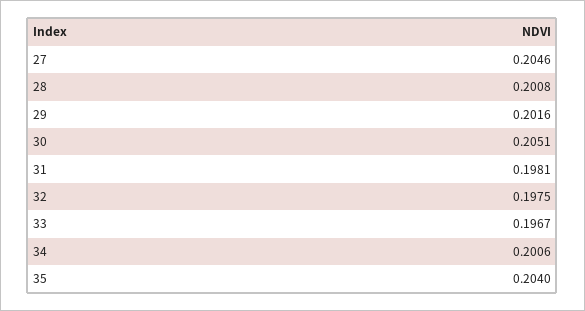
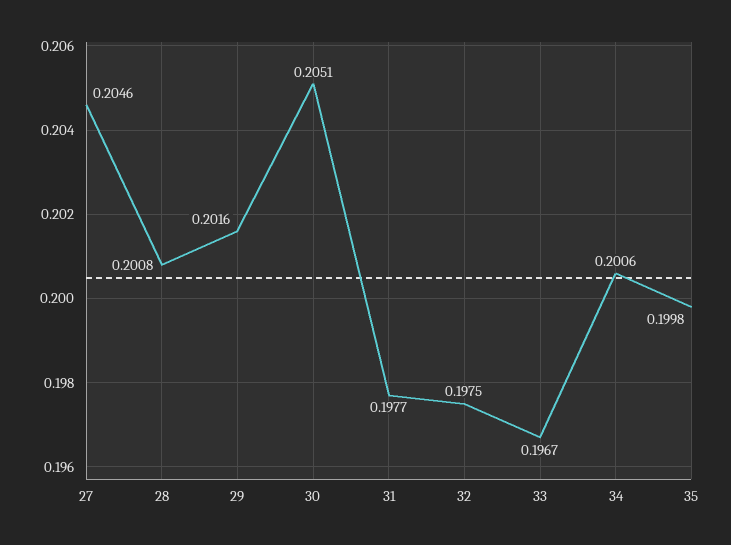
31: 0.1981 -> 0.1977
35: 0.204 -> 0.1998

